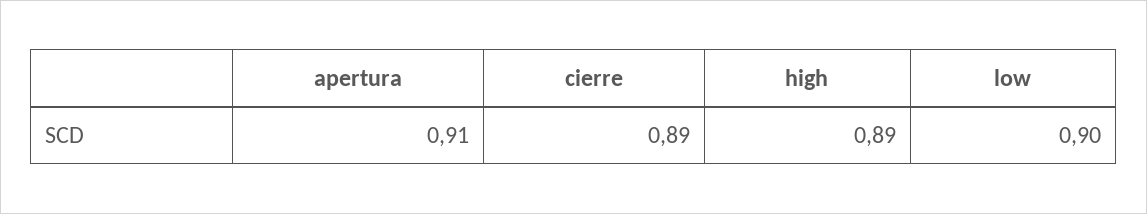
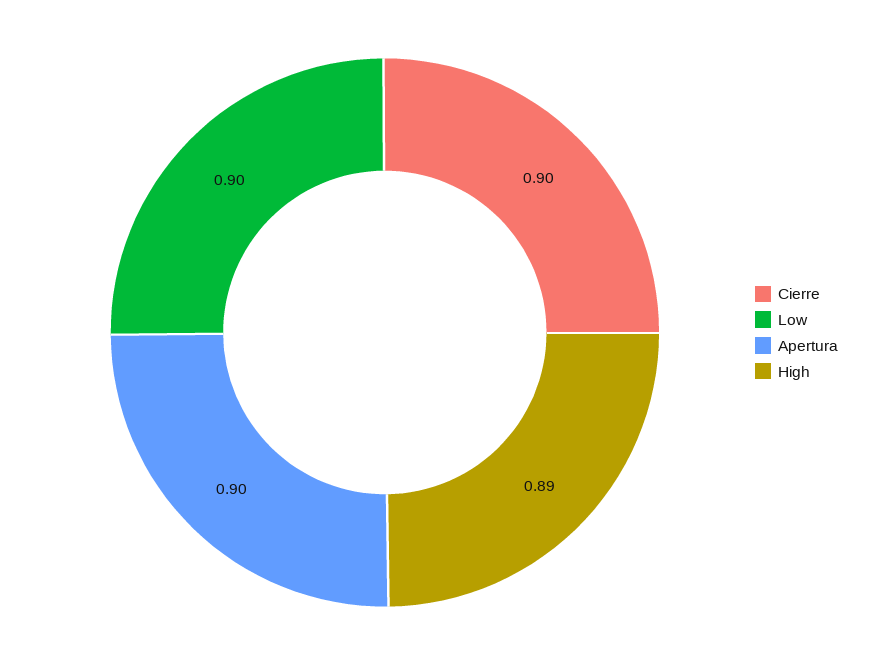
apertura: 0.91 -> 0.9
cierre: 0.89 -> 0.9

